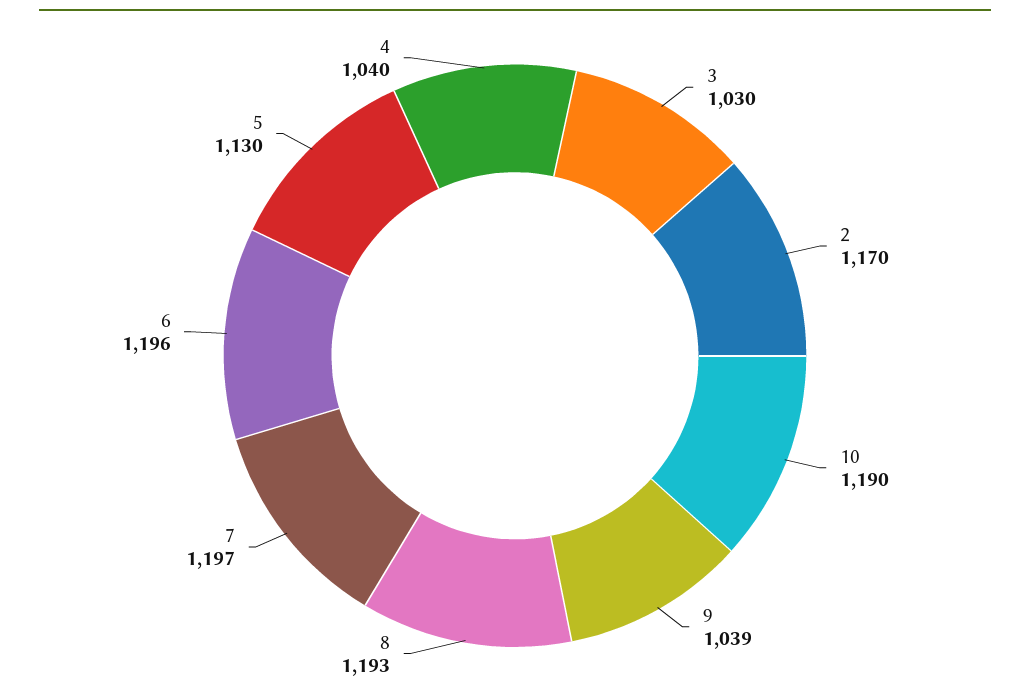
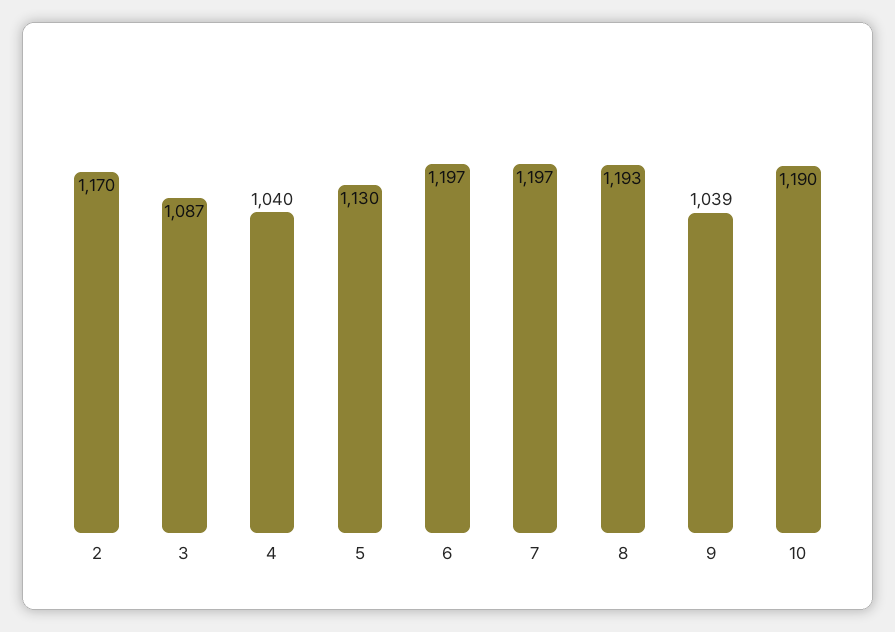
3: 1030 -> 1087
6: 1196 -> 1197

